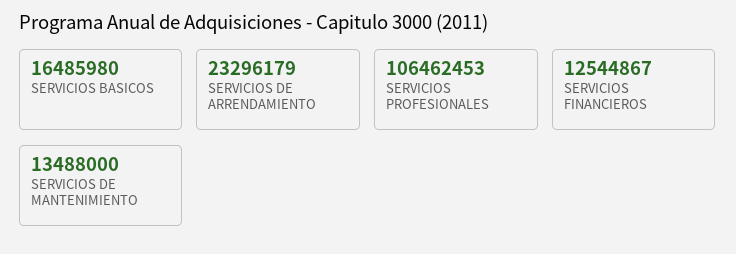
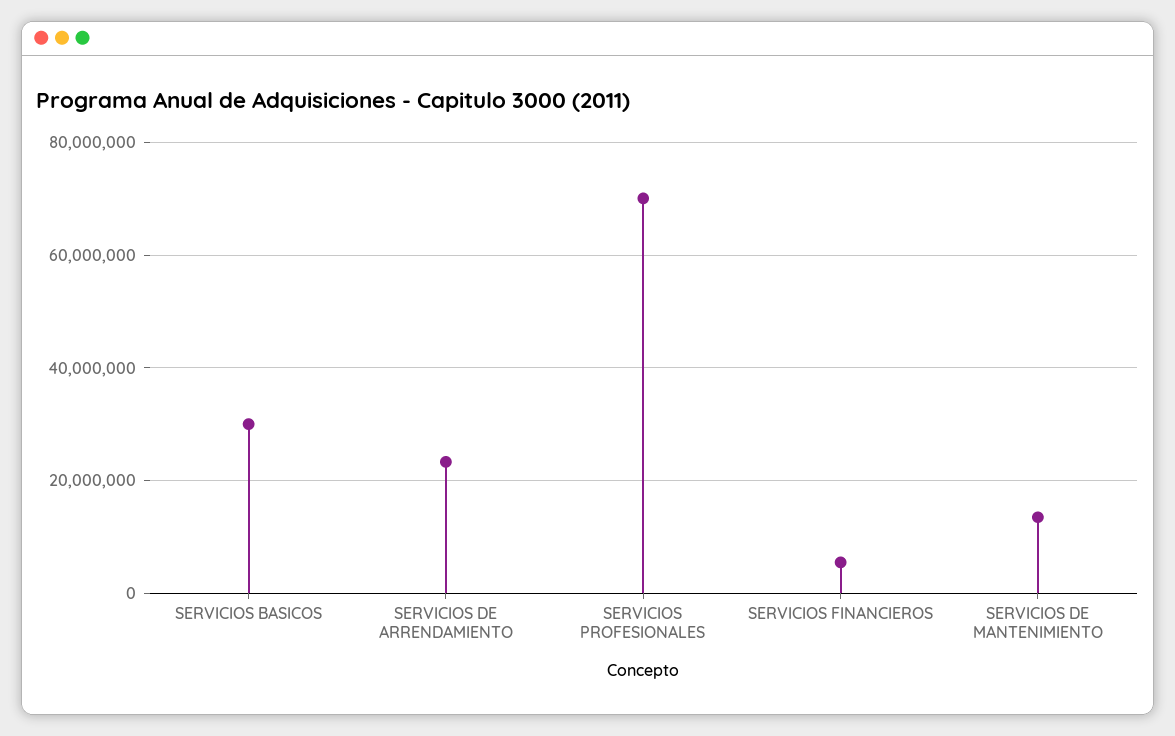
SERVICIOS BASICOS: 16485980 -> 30000000
SERVICIOS PROFESIONALES: 106462453 -> 70000000
SERVICIOS FINANCIEROS: 12544867 -> 6000000

